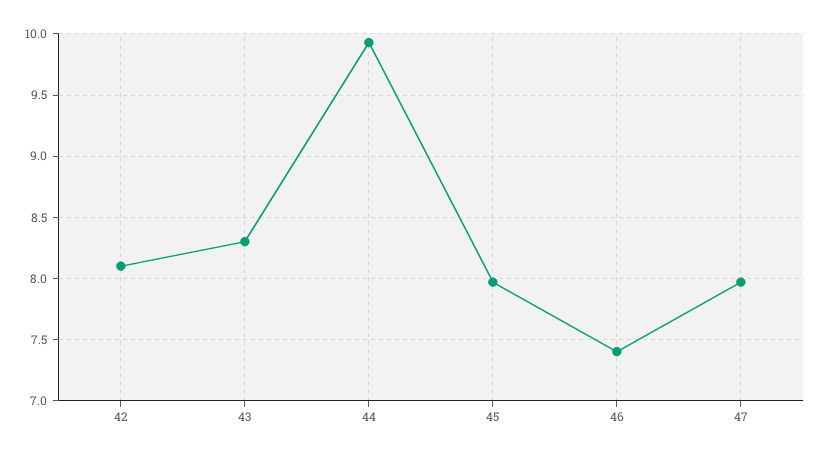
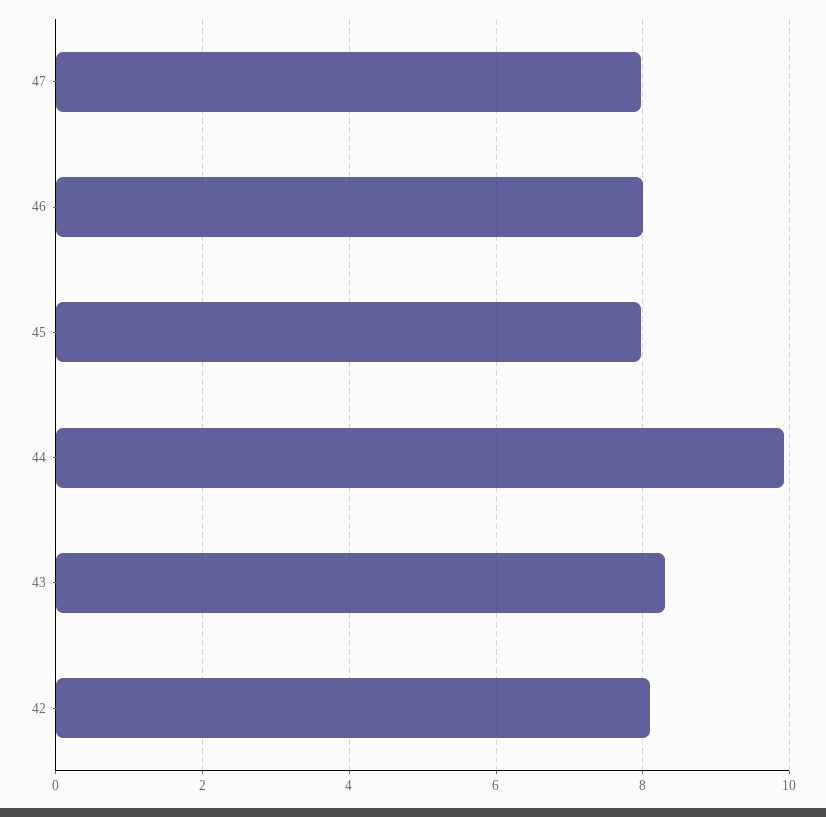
46: 7.4 -> 8

